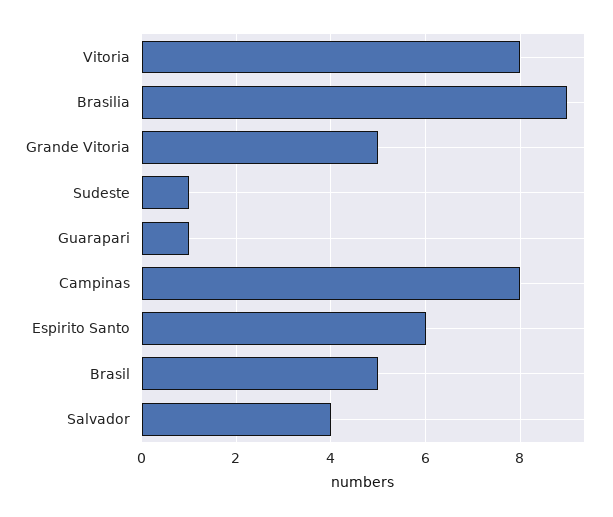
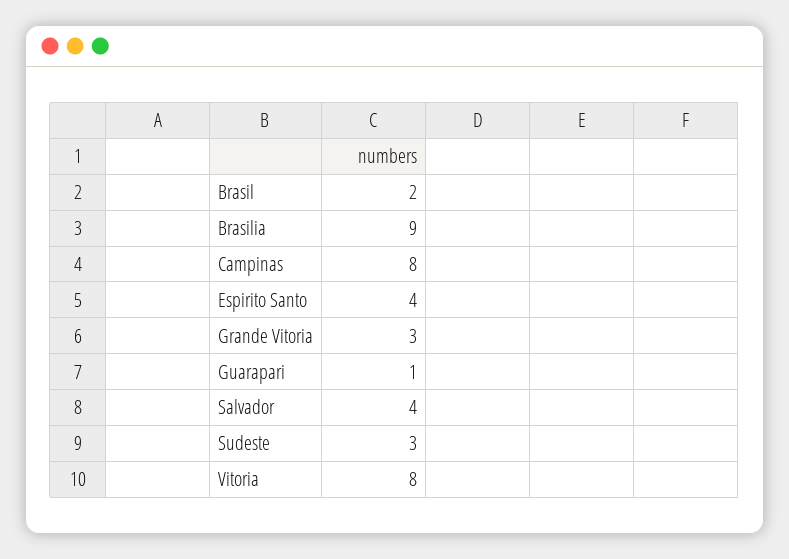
Grande Vitoria: 5 -> 3
Sudeste: 1 -> 3
Espirito Santo: 6 -> 4
Brasil: 5 -> 2

